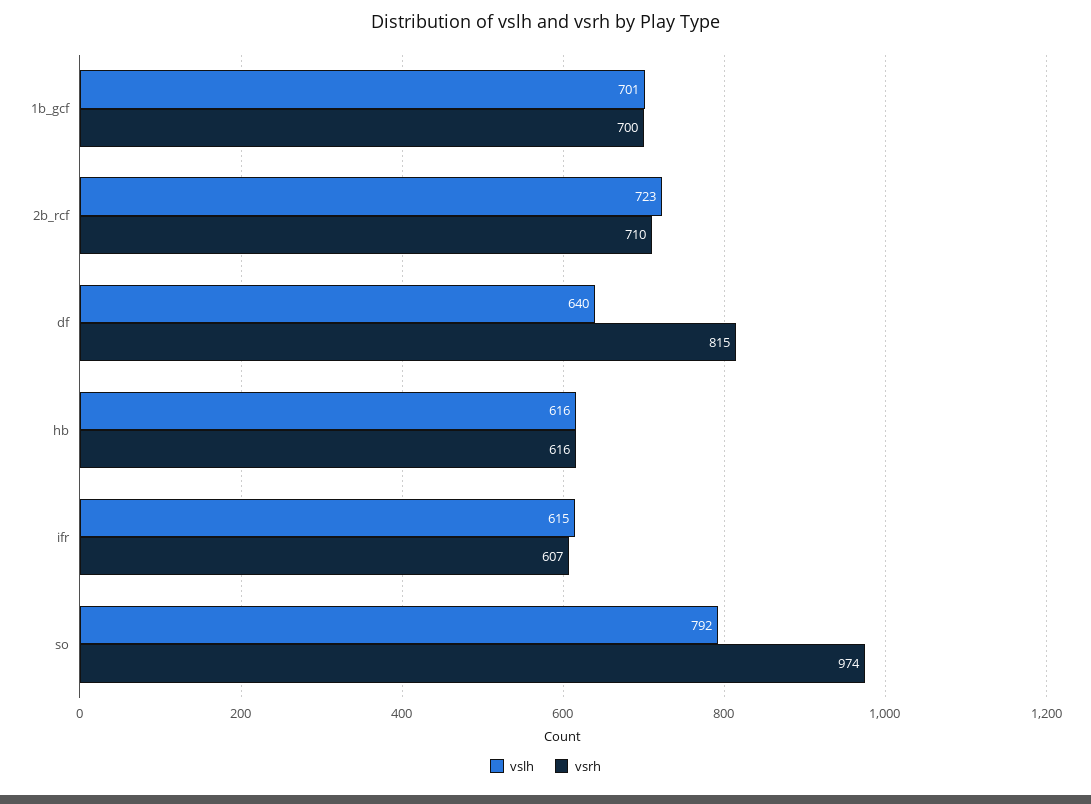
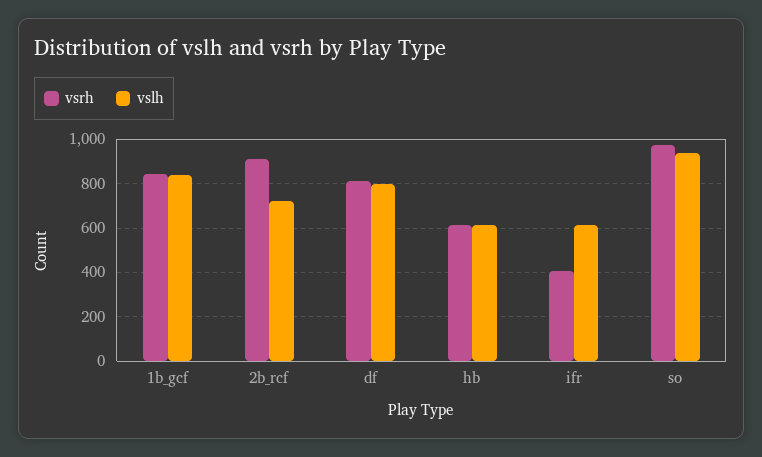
vslh, 1b_gcf: 701 -> 850
vsrh, 1b_gcf: 700 -> 850
vsrh, 2b_rcf: 710 -> 900
vslh, df: 640 -> 800
vsrh, ifr: 607 -> 400
vslh, so: 792 -> 950

